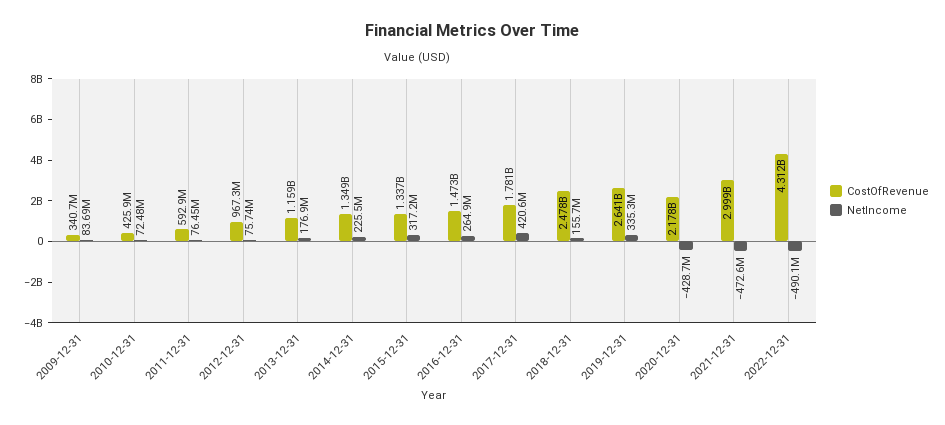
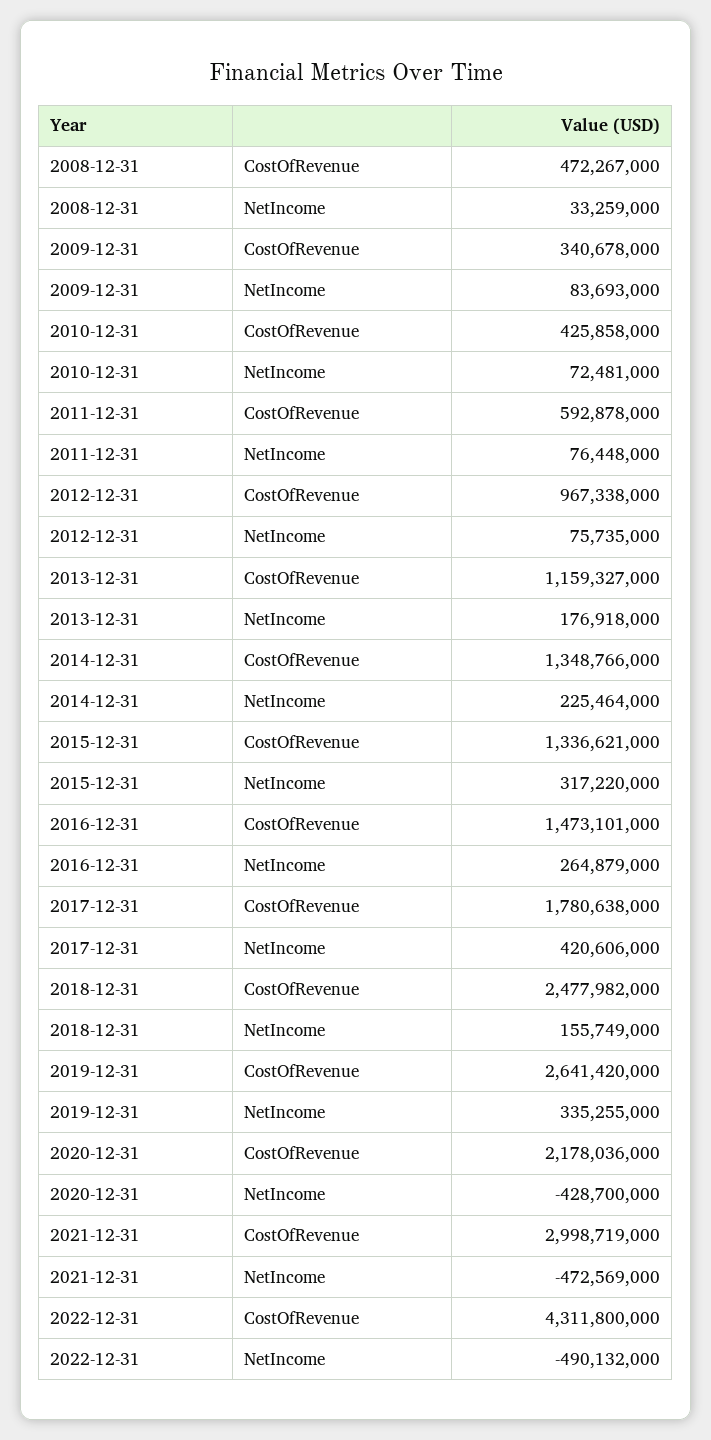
CostOfRevenue, 2008-12-31: none -> 472267000
NetIncome, 2008-12-31: none -> 33259000

